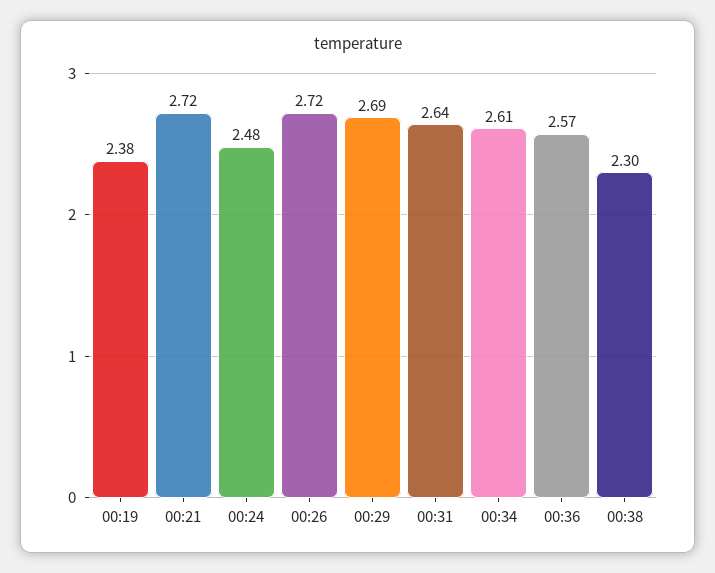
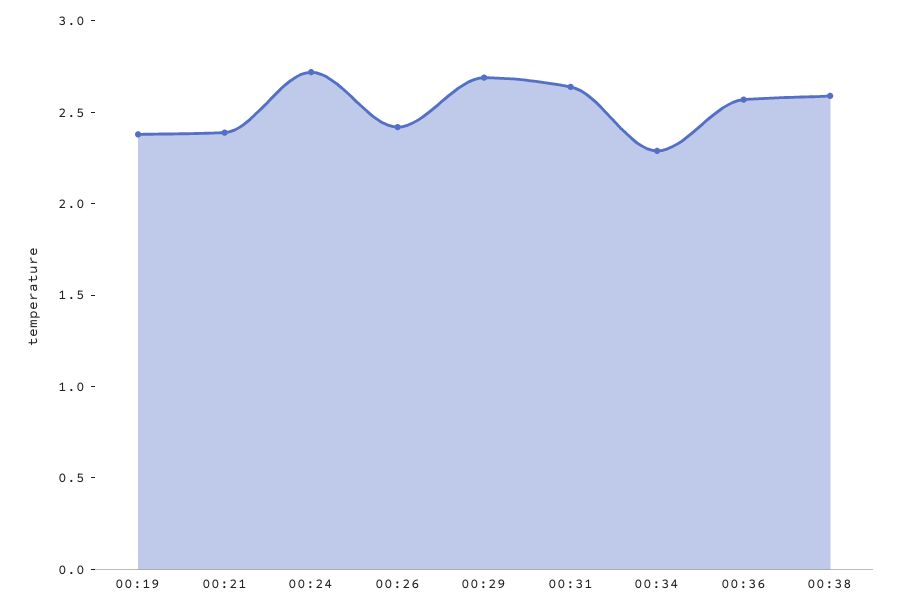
00:21: 2.72 -> 2.4
00:24: 2.48 -> 2.7
00:26: 2.72 -> 2.4
00:34: 2.61 -> 2.3
00:38: 2.3 -> 2.6

